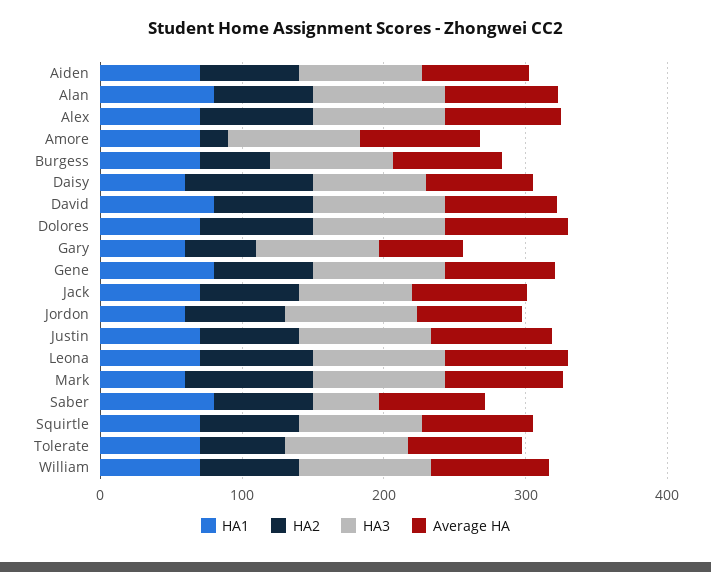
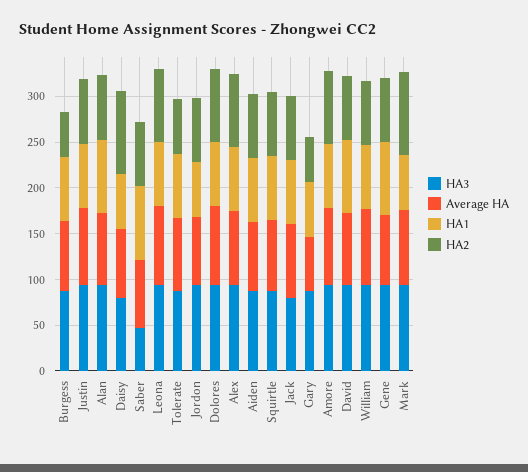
HA2, Amore: 20 -> 80

